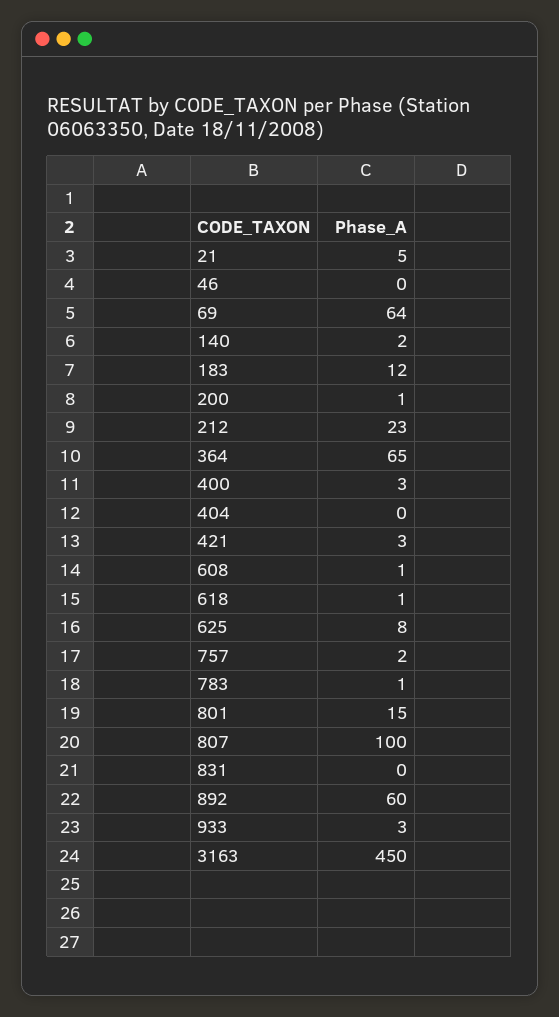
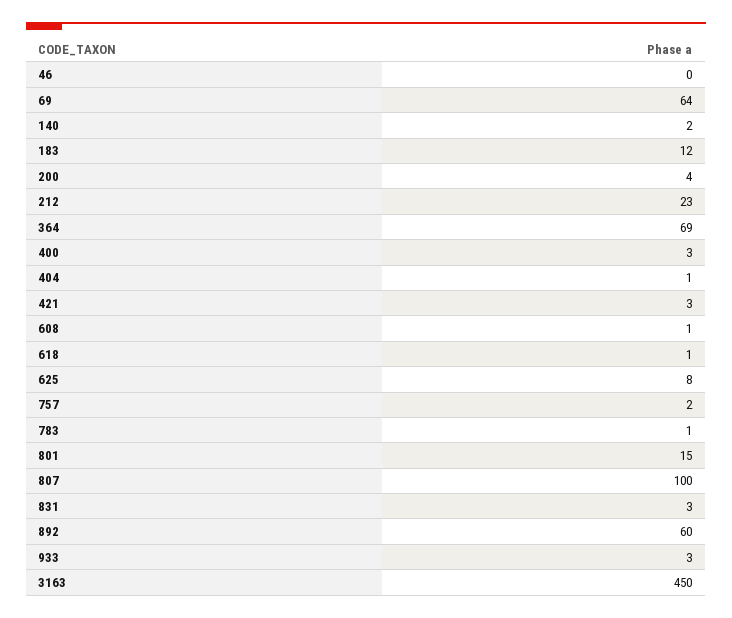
21: 5 -> none
200: 1 -> 4
364: 65 -> 69
404: 0 -> 1
831: 0 -> 3

